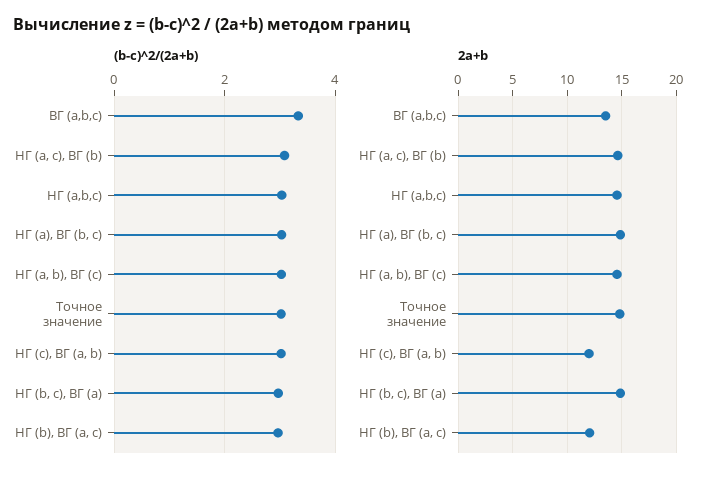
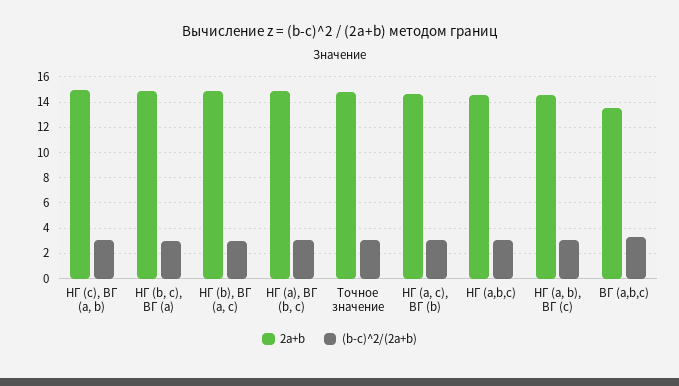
2a+b, НГ (c), ВГ (a, b): 12 -> 15
2a+b, НГ (b), ВГ (a, c): 12 -> 15

